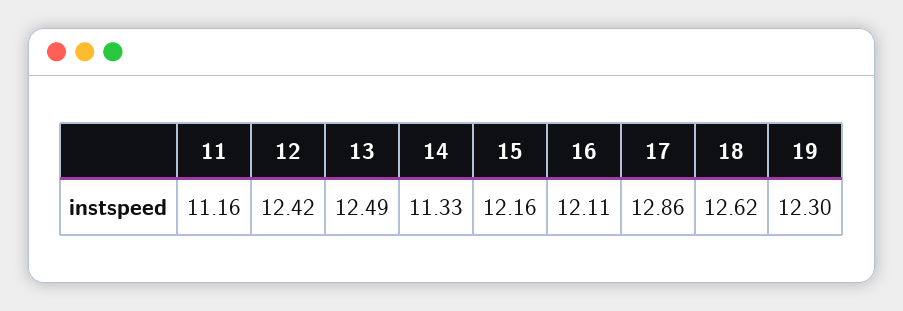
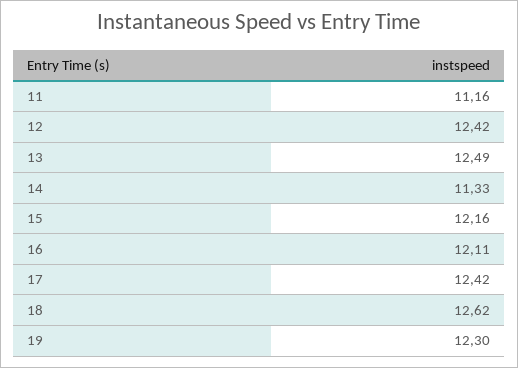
17: 12.86 -> 12.42

